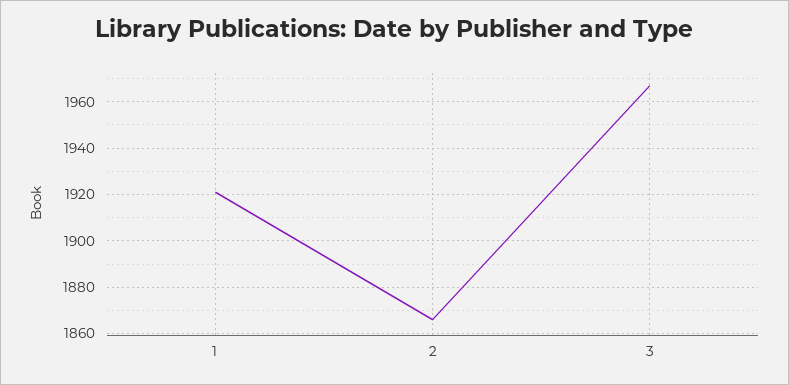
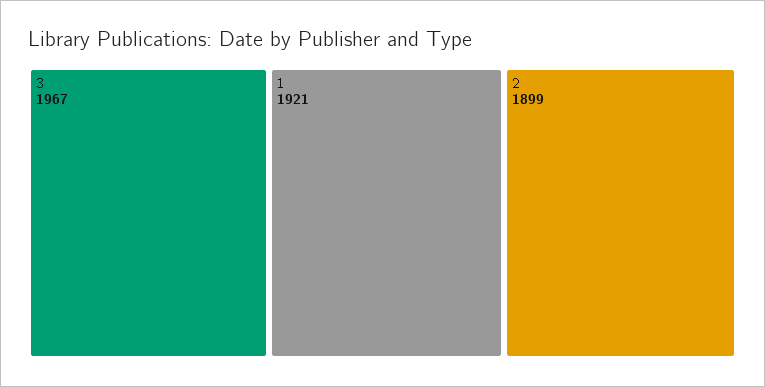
2: 1865 -> 1899

